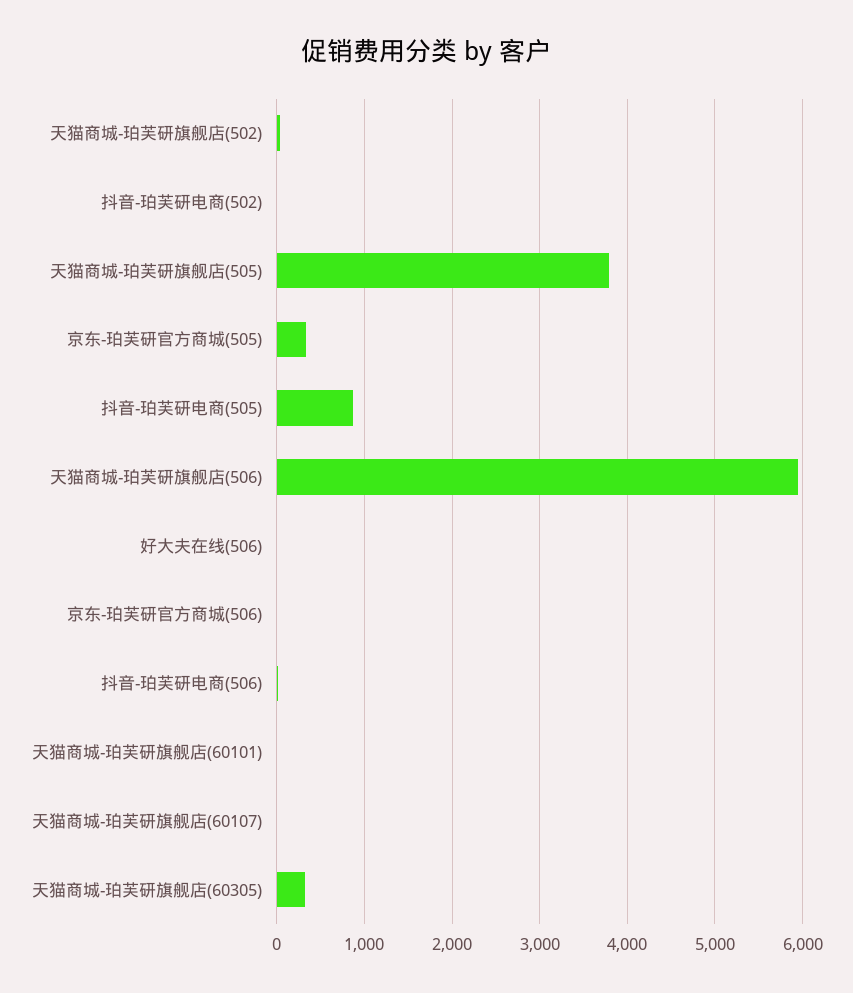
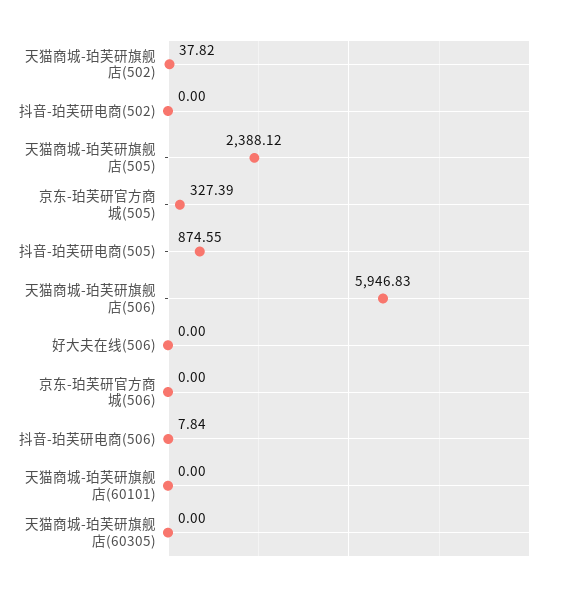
天猫商城-珀芙研旗舰店(505): 3800 -> 2388.12
天猫商城-珀芙研旗舰店(60107): 0 -> none
天猫商城-珀芙研旗舰店(60305): 300 -> 0

